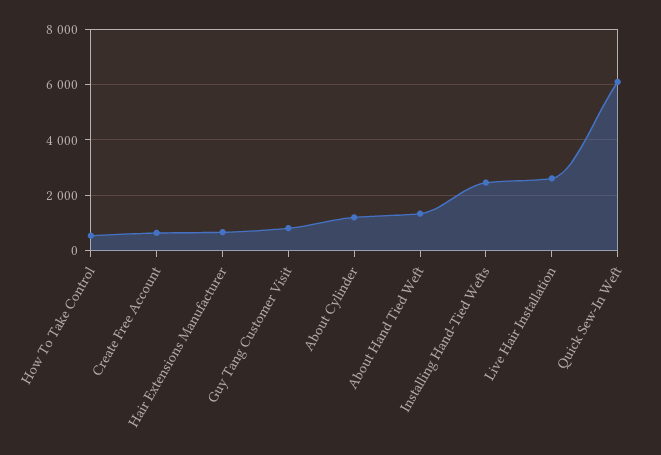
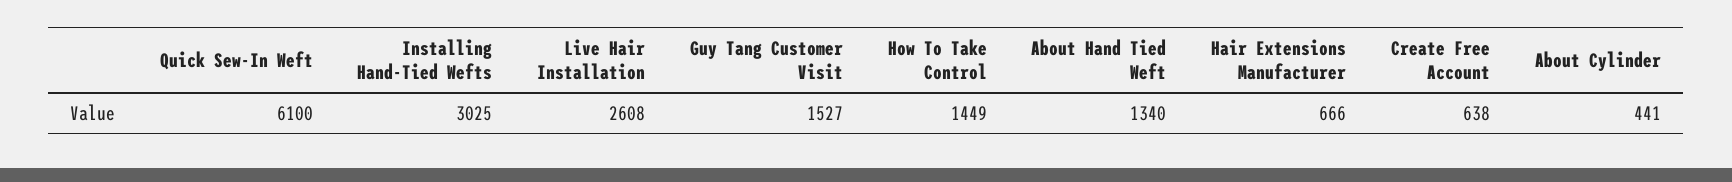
How To Take Control: 500 -> 1449
Guy Tang Customer Visit: 750 -> 1527
About Cylinder: 1250 -> 441
Installing Hand-Tied Wefts: 2500 -> 3025

